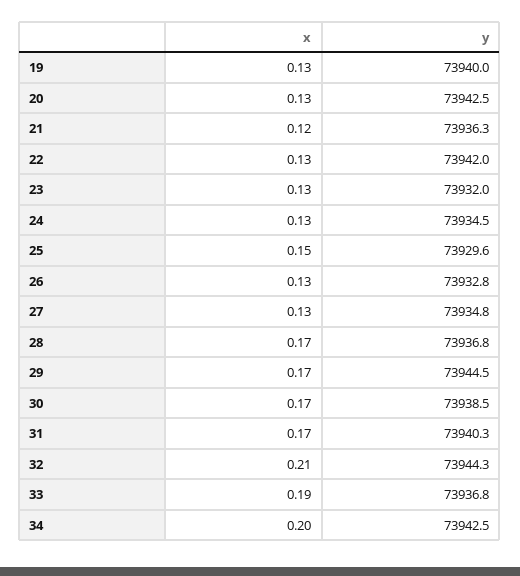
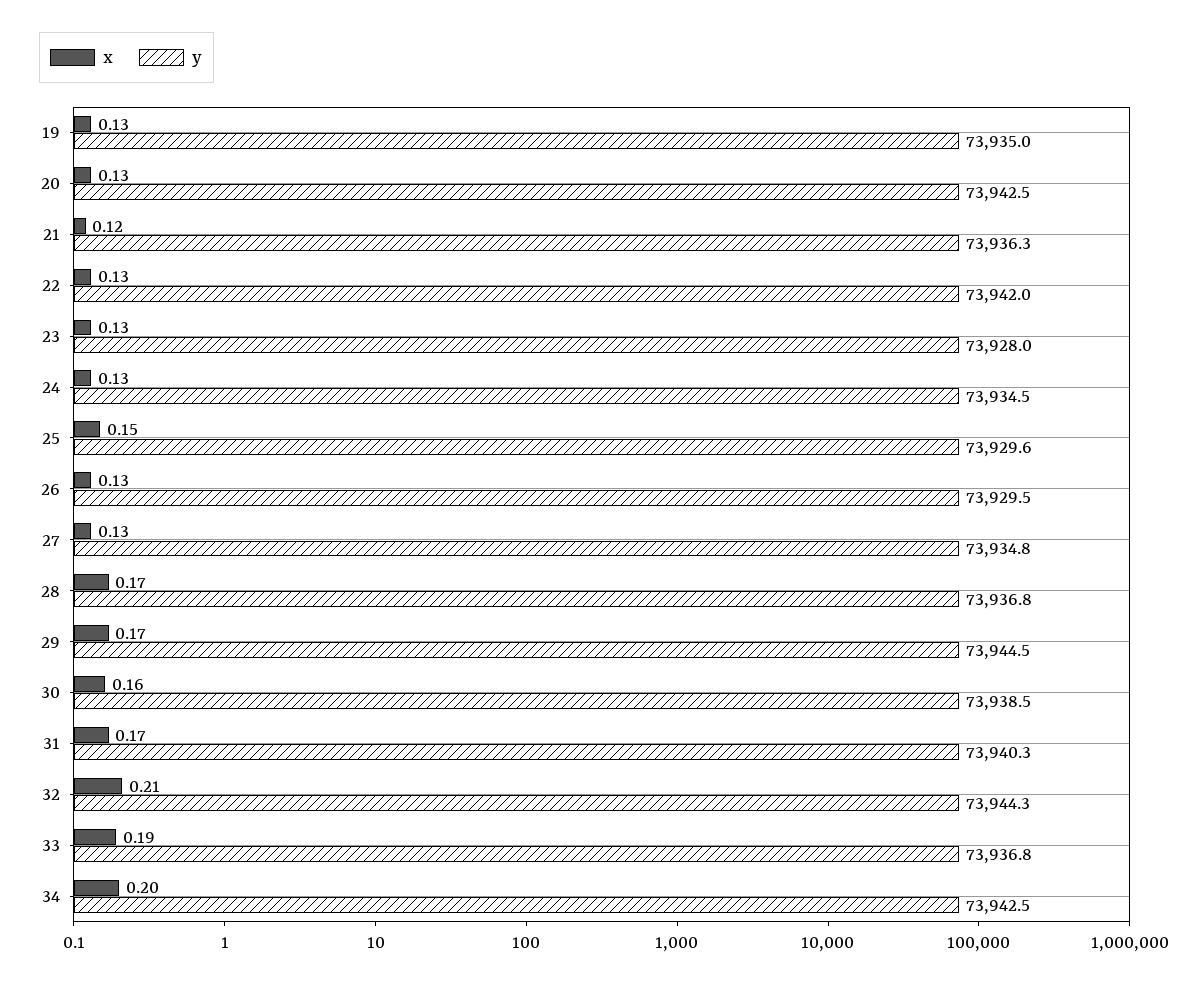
y, 19: 73940 -> 73935
y, 23: 73932 -> 73928
y, 26: 73932.8 -> 73929.5
x, 30: 0.17 -> 0.16

